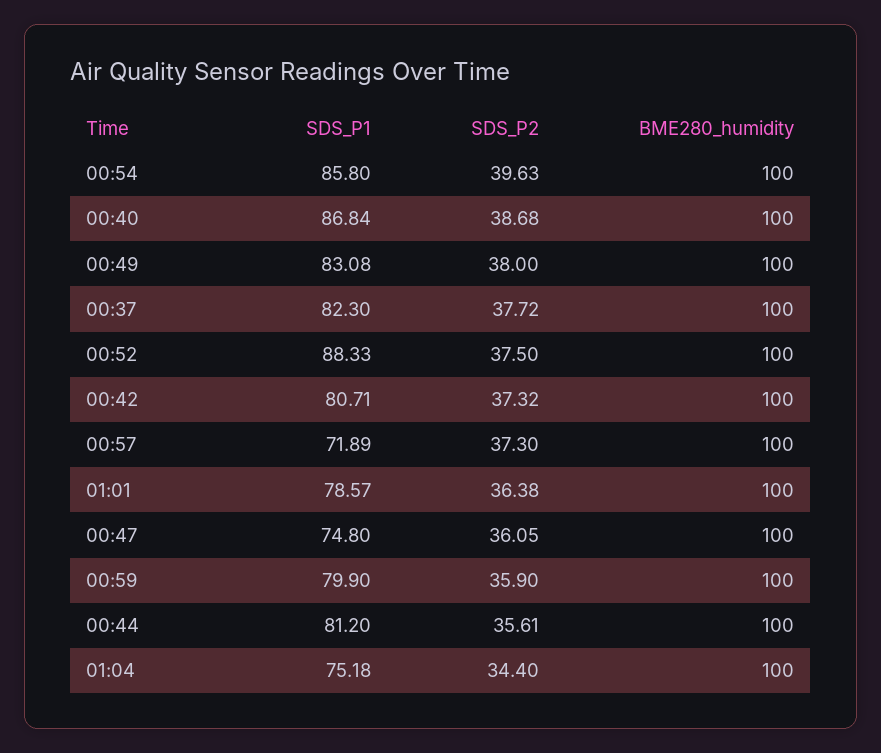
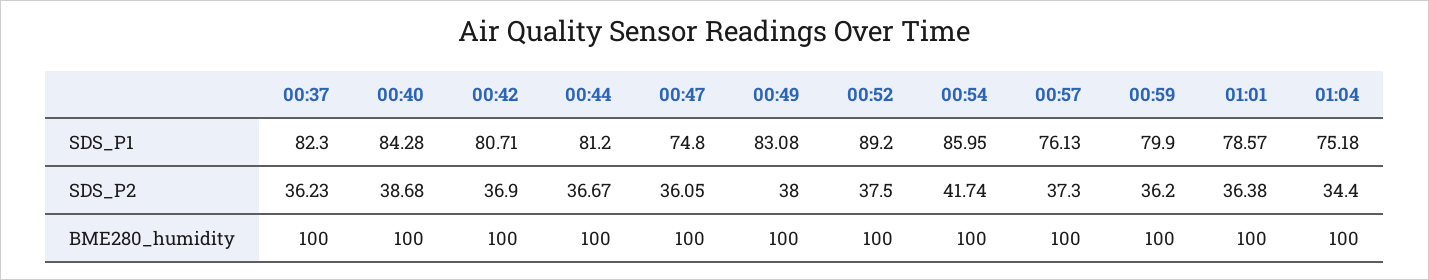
SDS_P1, 00:54: 85.8 -> 85.95
SDS_P2, 00:54: 39.63 -> 41.74
SDS_P1, 00:40: 86.84 -> 84.28
SDS_P2, 00:37: 37.72 -> 36.23
SDS_P1, 00:52: 88.33 -> 89.2
SDS_P2, 00:42: 37.32 -> 36.9
SDS_P1, 00:57: 71.89 -> 76.13
SDS_P2, 00:59: 35.9 -> 36.2
SDS_P2, 00:44: 35.61 -> 36.67

